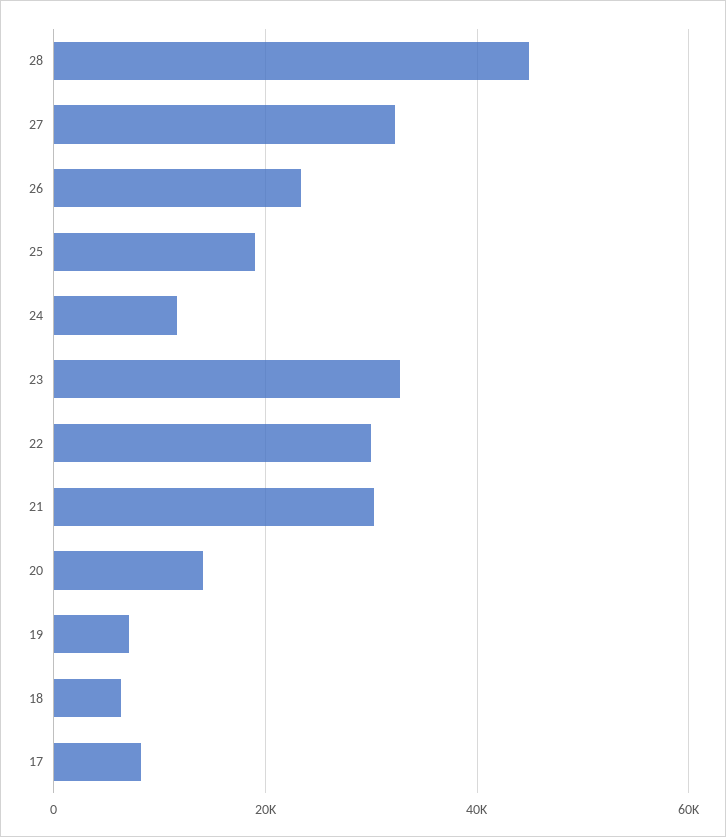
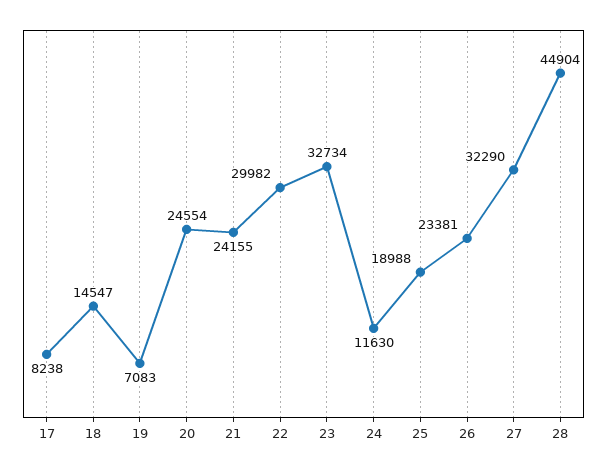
21: 30000 -> 24155
20: 14000 -> 24554
18: 6000 -> 14547

